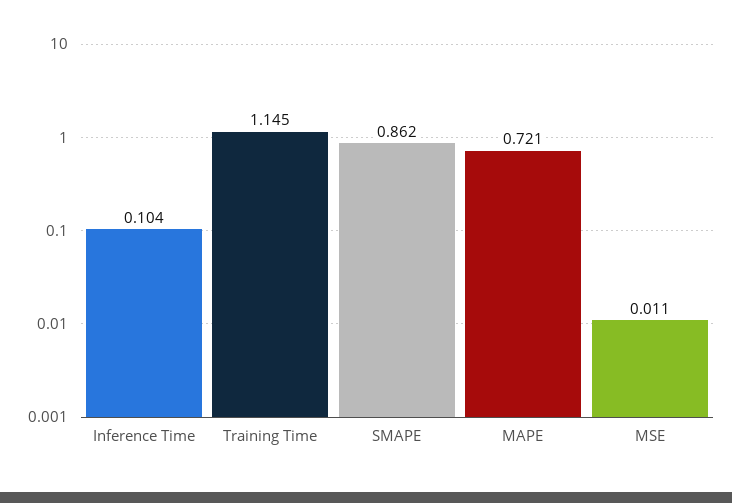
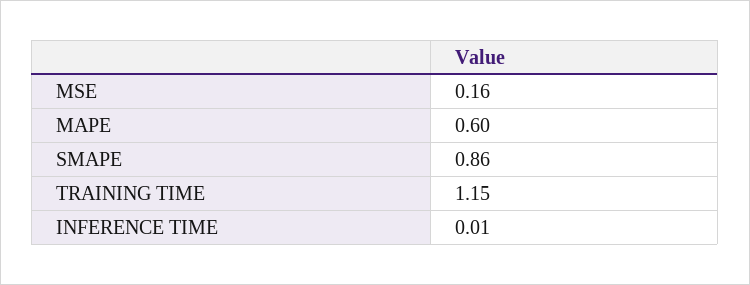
Inference Time: 0.104 -> 0.01
MAPE: 0.721 -> 0.6
MSE: 0.011 -> 0.16

